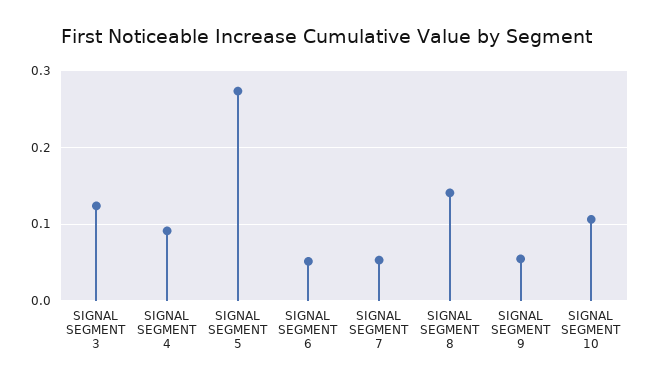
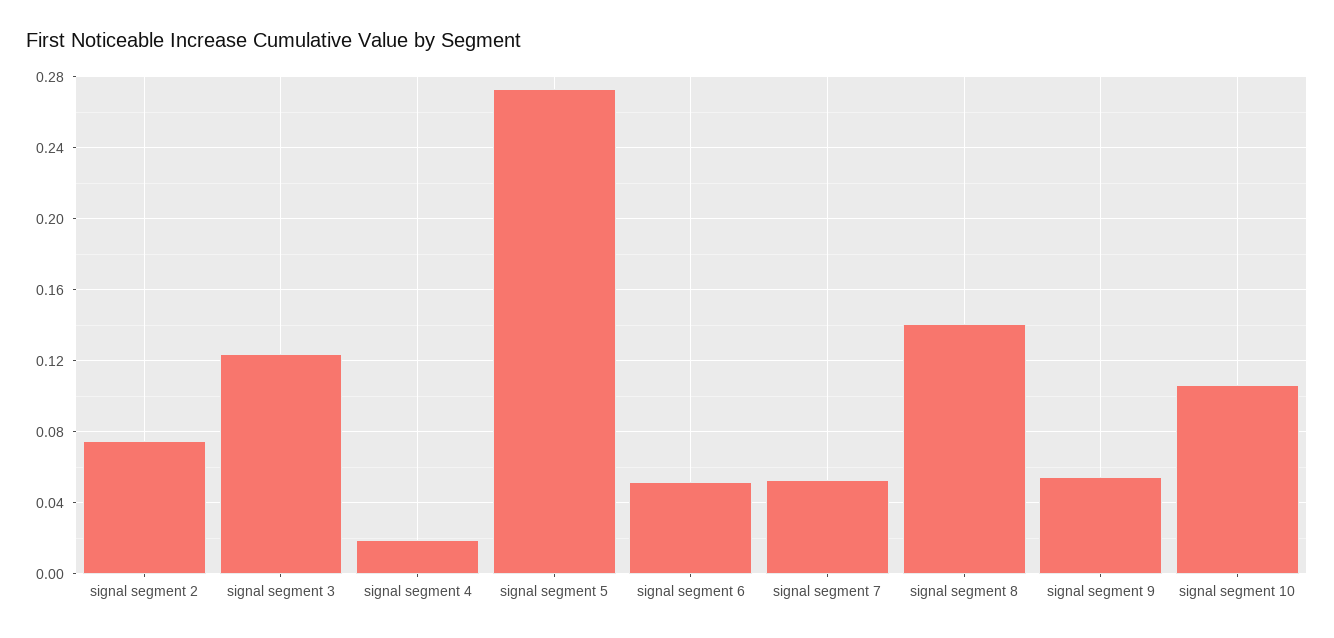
SIGNAL SEGMENT 4: 0.09 -> 0.02
signal segment 2: none -> 0.075

